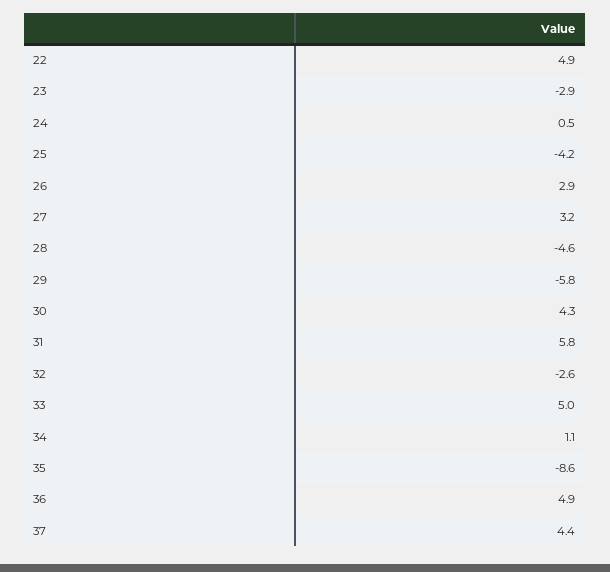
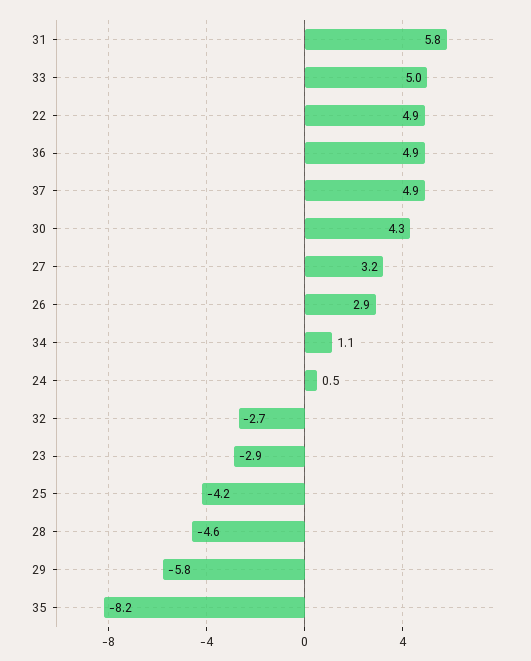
32: -2.6 -> -2.7
35: -8.6 -> -8.2
37: 4.4 -> 4.9

